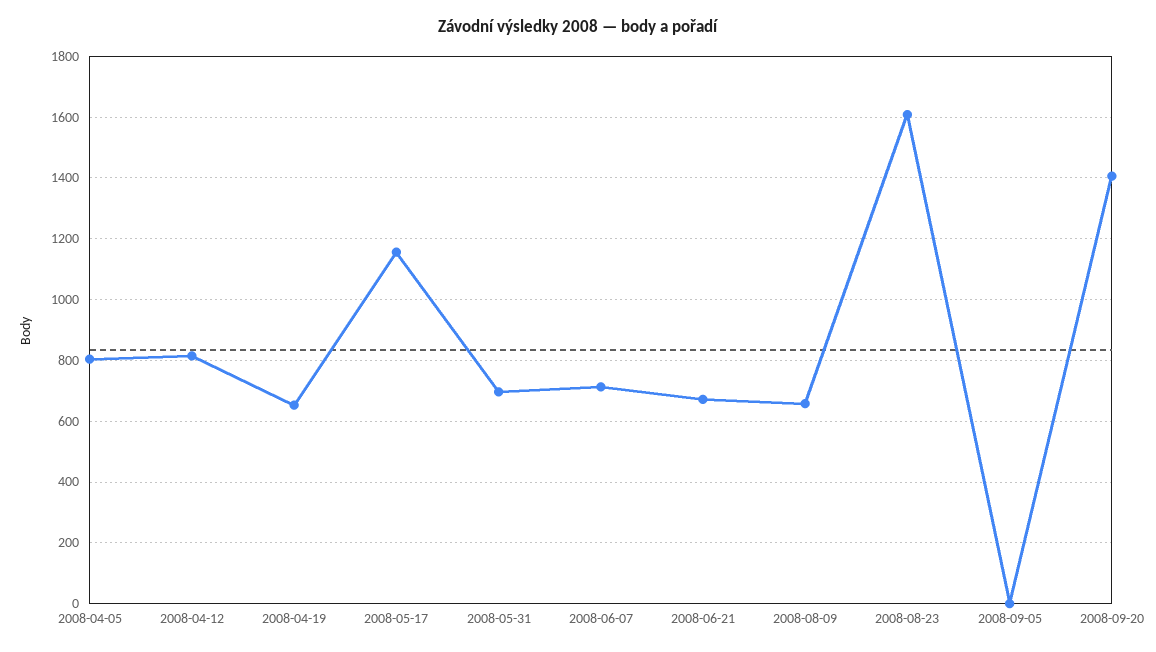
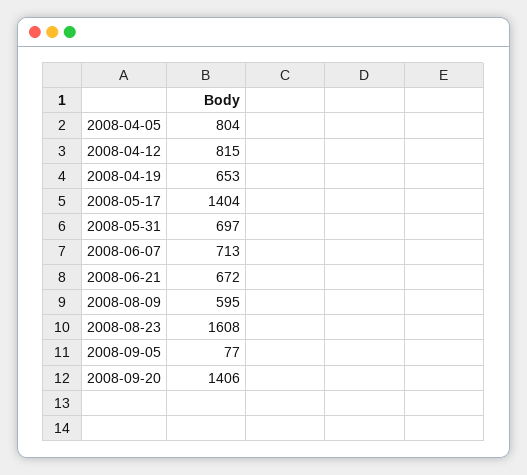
2008-05-17: 1160 -> 1404
2008-08-09: 660 -> 595
2008-09-05: 0 -> 77

